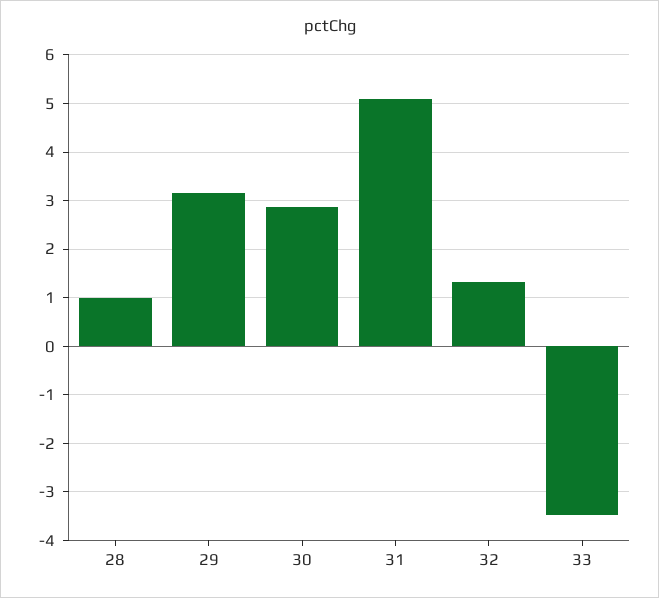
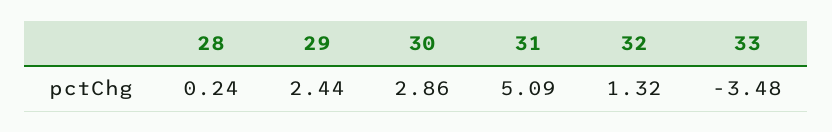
28: 1 -> 0.24
29: 3.2 -> 2.44

